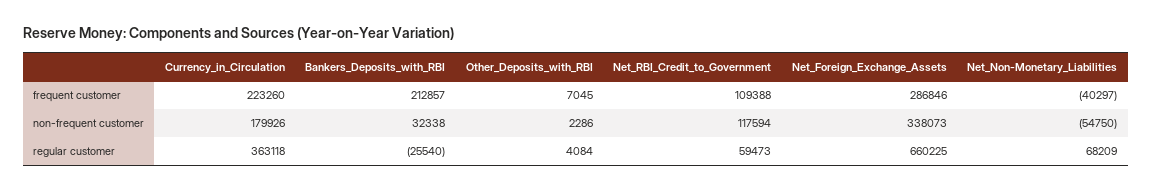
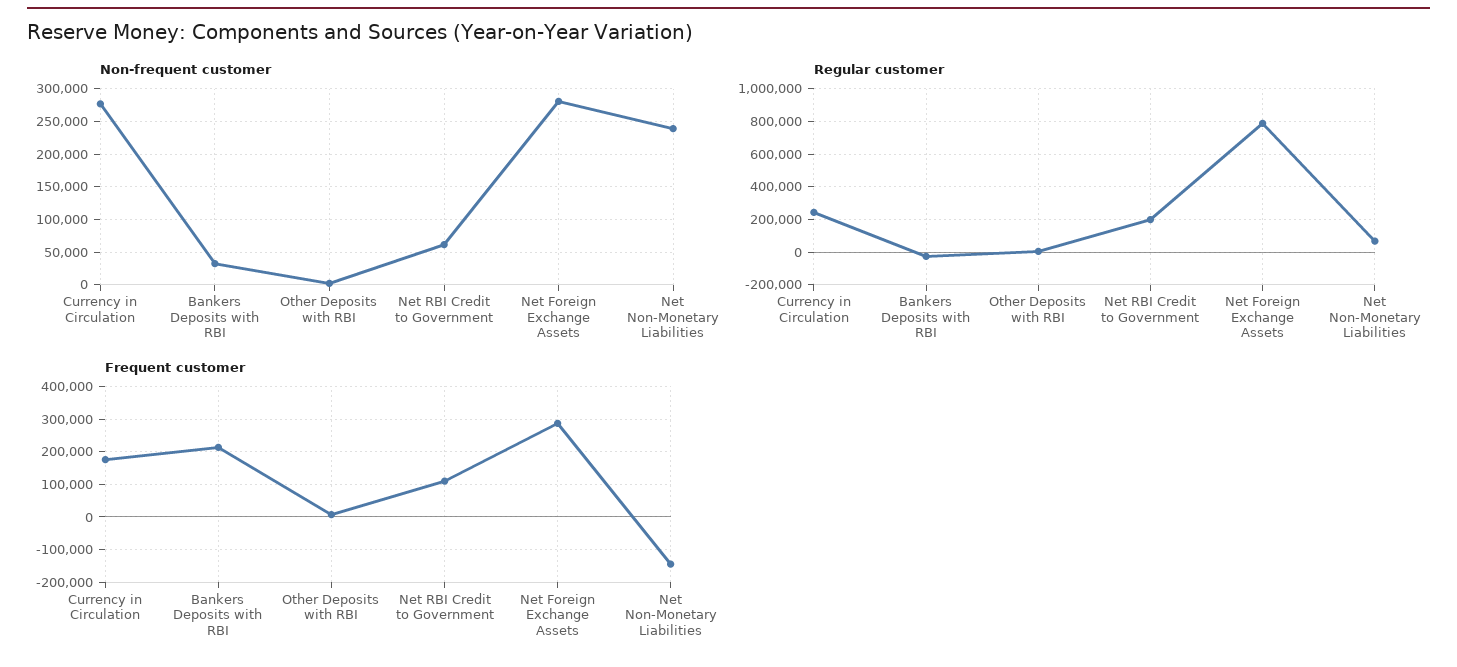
frequent customer, Currency_in_Circulation: 223260 -> 180000
frequent customer, Net_Non-Monetary_Liabilities: -40297 -> -140000
non-frequent customer, Currency_in_Circulation: 179926 -> 280000
non-frequent customer, Net_RBI_Credit_to_Government: 117594 -> 60000
non-frequent customer, Net_Foreign_Exchange_Assets: 338073 -> 280000
non-frequent customer, Net_Non-Monetary_Liabilities: -54750 -> 240000
regular customer, Currency_in_Circulation: 363118 -> 250000
regular customer, Net_RBI_Credit_to_Government: 59473 -> 200000
regular customer, Net_Foreign_Exchange_Assets: 660225 -> 800000

